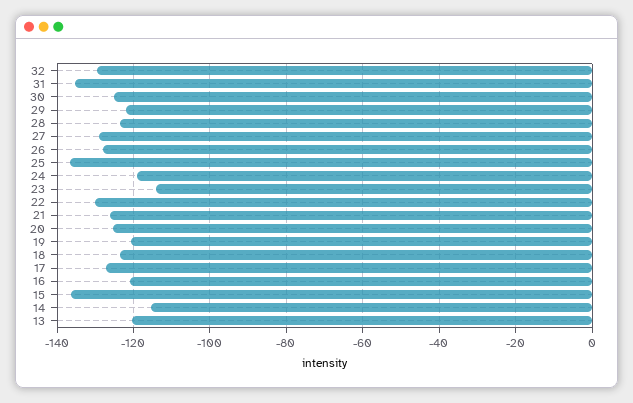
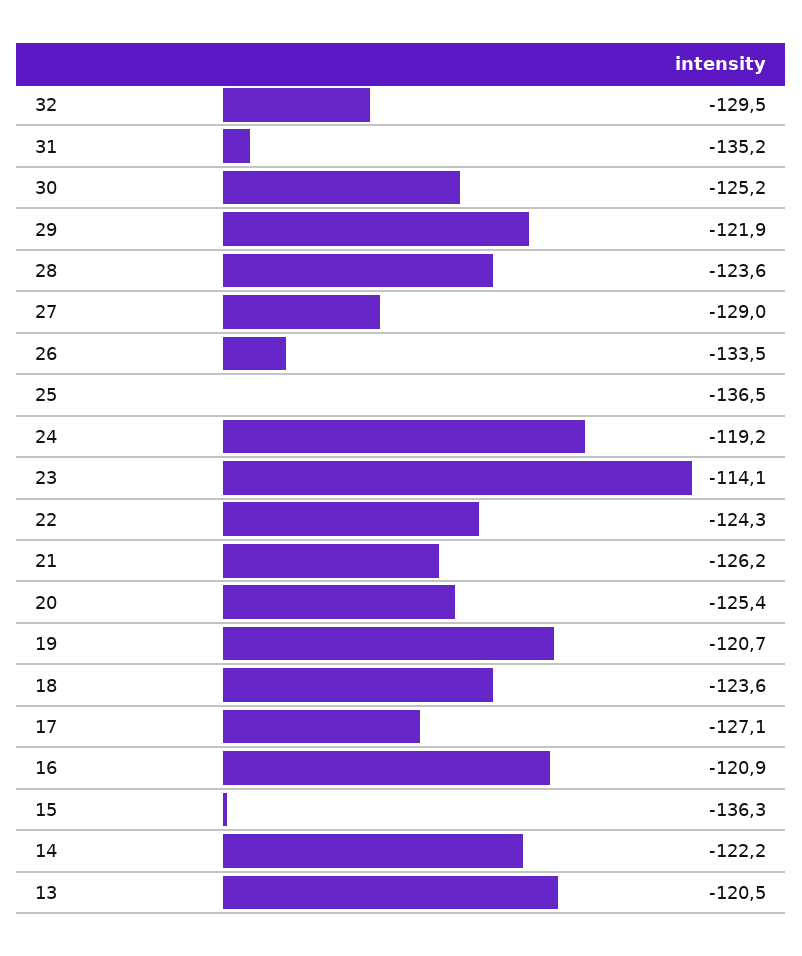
26: -128 -> -133.5
22: -130 -> -124.3
14: -116 -> -122.2

